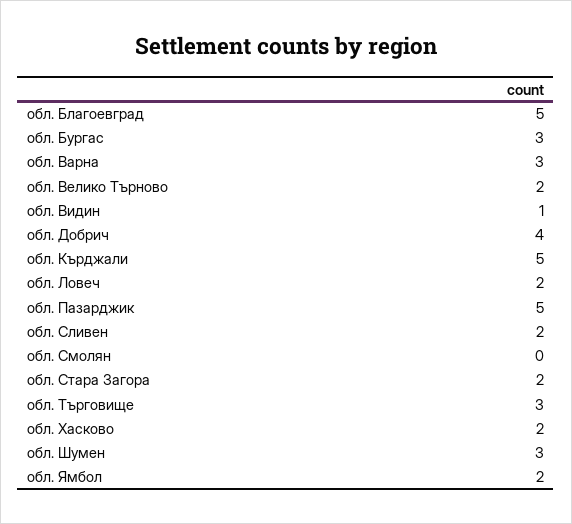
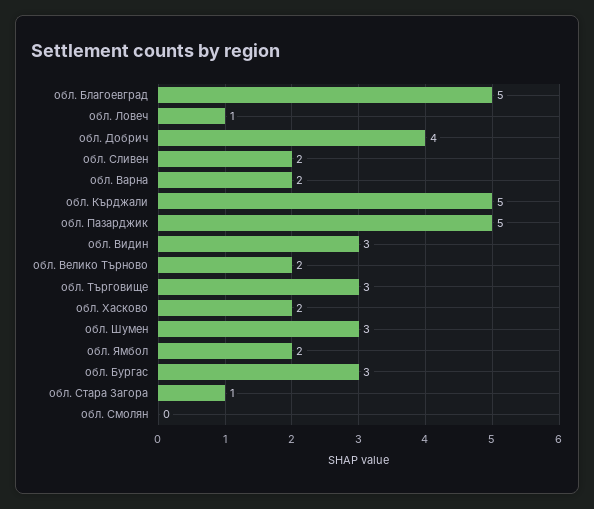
обл. Варна: 3 -> 2
обл. Видин: 1 -> 3
обл. Ловеч: 2 -> 1
обл. Стара Загора: 2 -> 1

